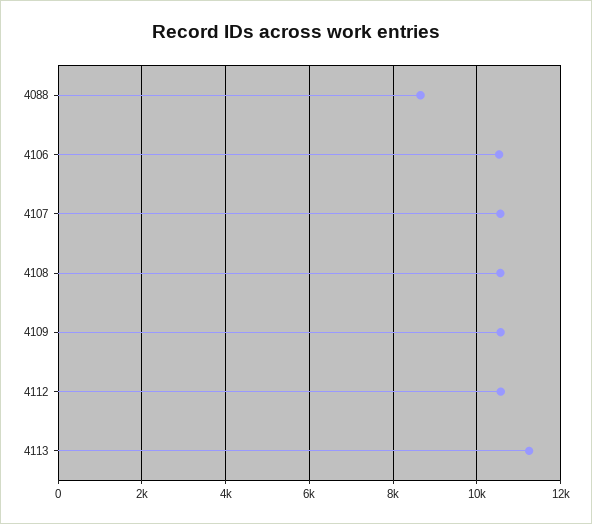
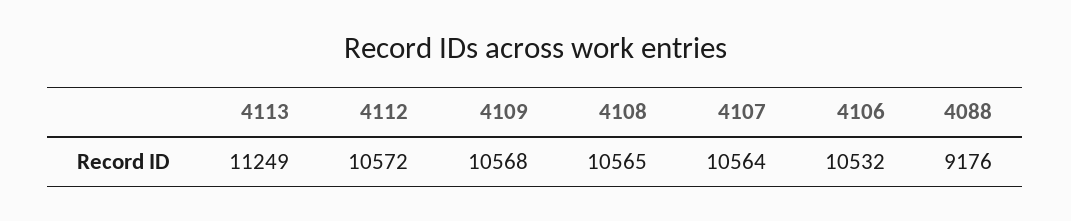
4088: 8600 -> 9176

